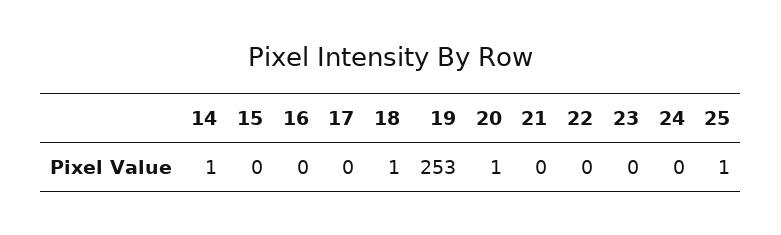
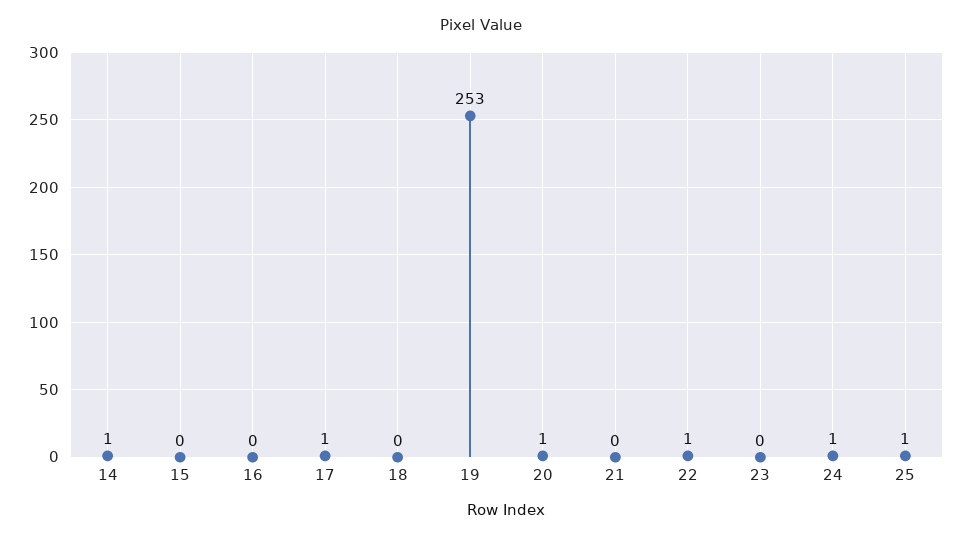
17: 0 -> 1
18: 1 -> 0
22: 0 -> 1
24: 0 -> 1

